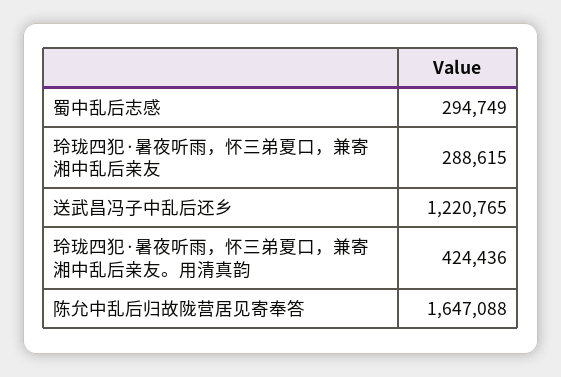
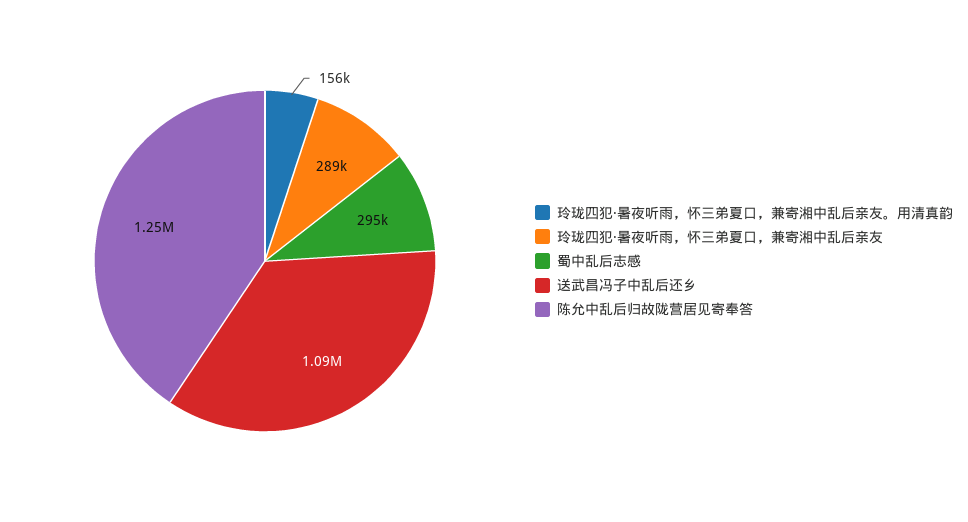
送武昌冯子中乱后还乡: 1220765 -> 1090000
玲珑四犯·暑夜听雨，怀三弟夏口，兼寄湘中乱后亲友。用清真韵: 424436 -> 156000
陈允中乱后归故陇营居见寄奉答: 1647088 -> 1250000

